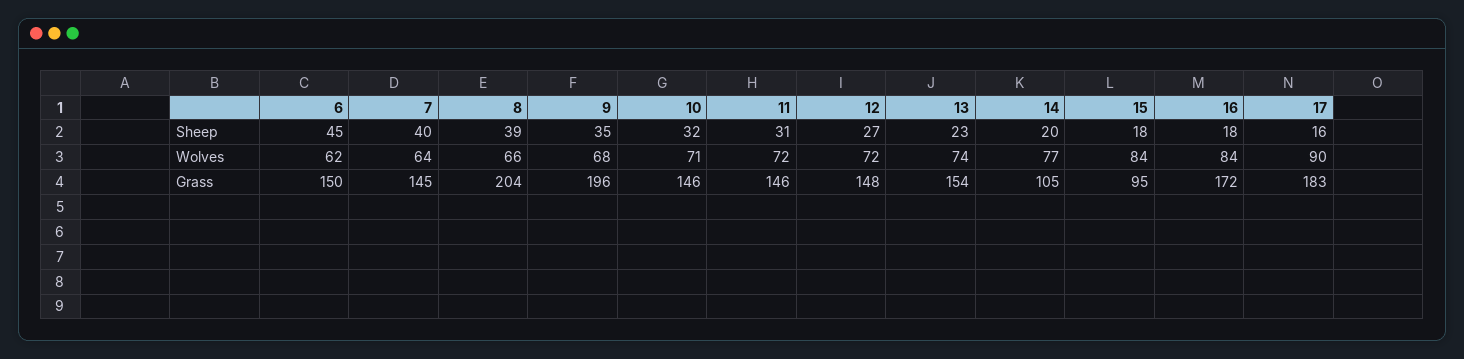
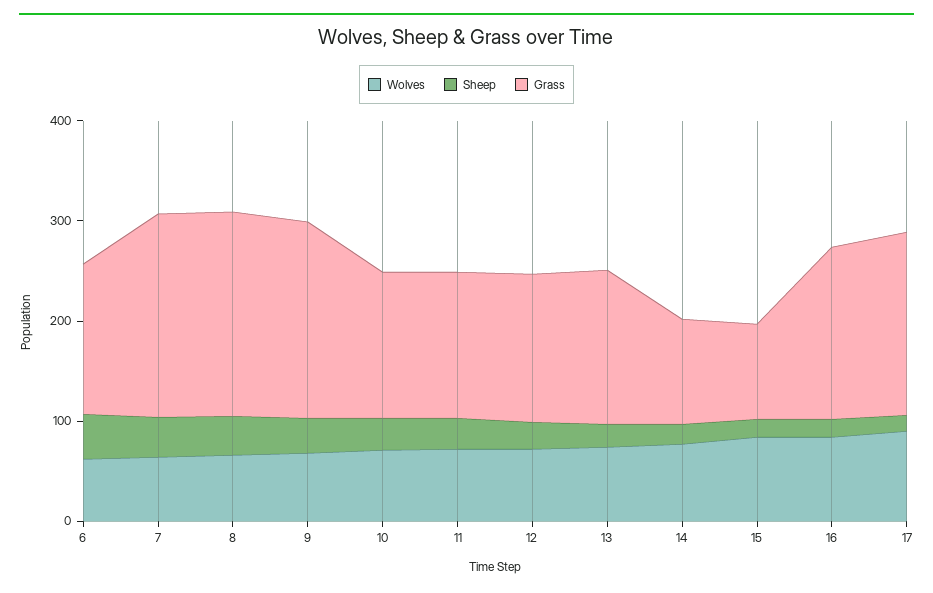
Grass, 7: 145 -> 200

